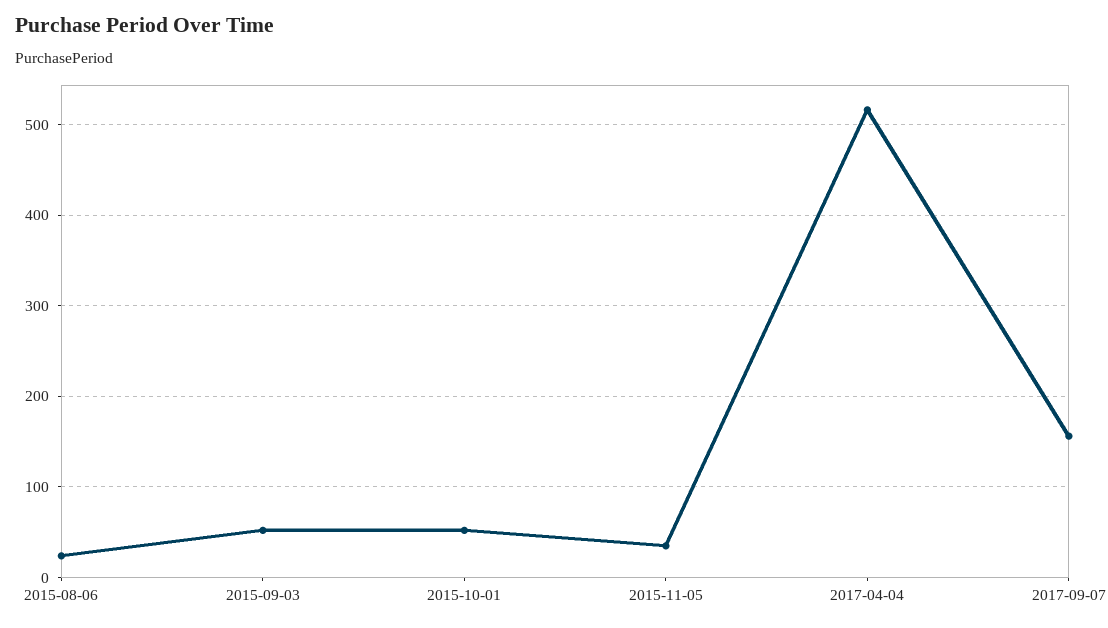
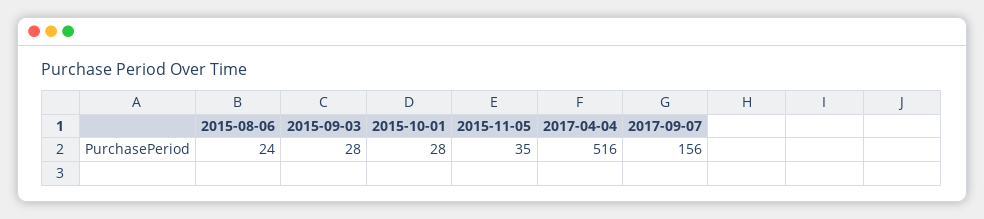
2015-09-03: 50 -> 28
2015-10-01: 50 -> 28

